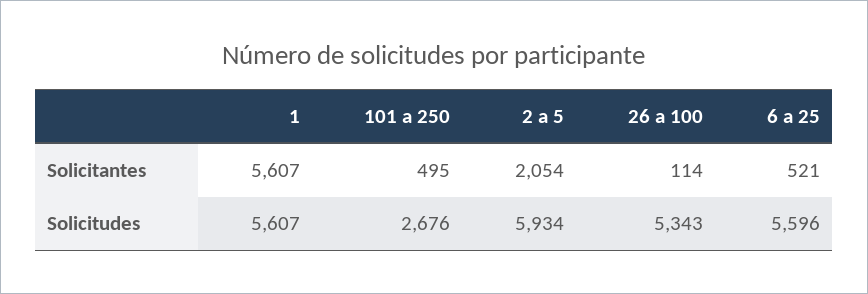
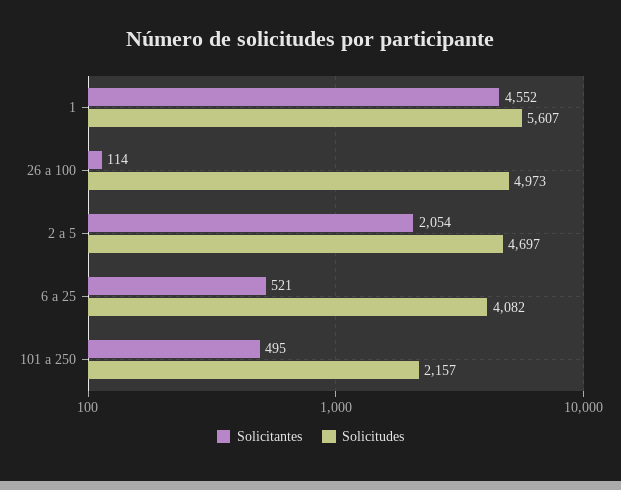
Solicitantes, 1: 5607 -> 4552
Solicitudes, 101 a 250: 2676 -> 2157
Solicitudes, 2 a 5: 5934 -> 4697
Solicitudes, 26 a 100: 5343 -> 4973
Solicitudes, 6 a 25: 5596 -> 4082

